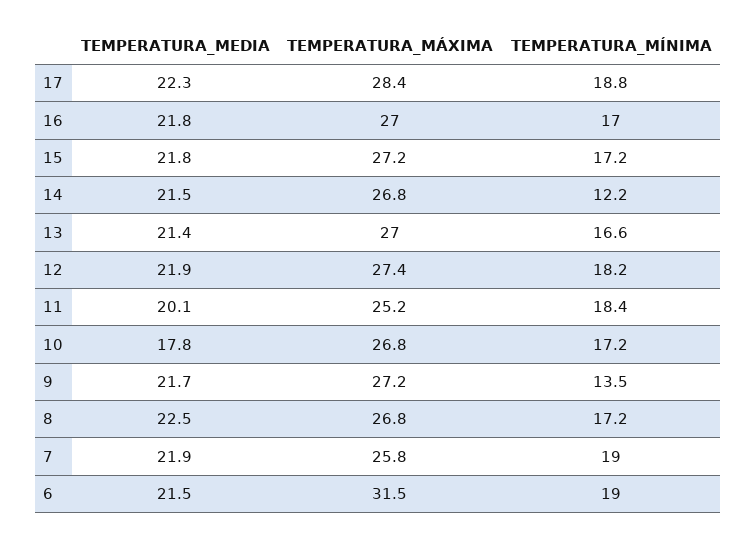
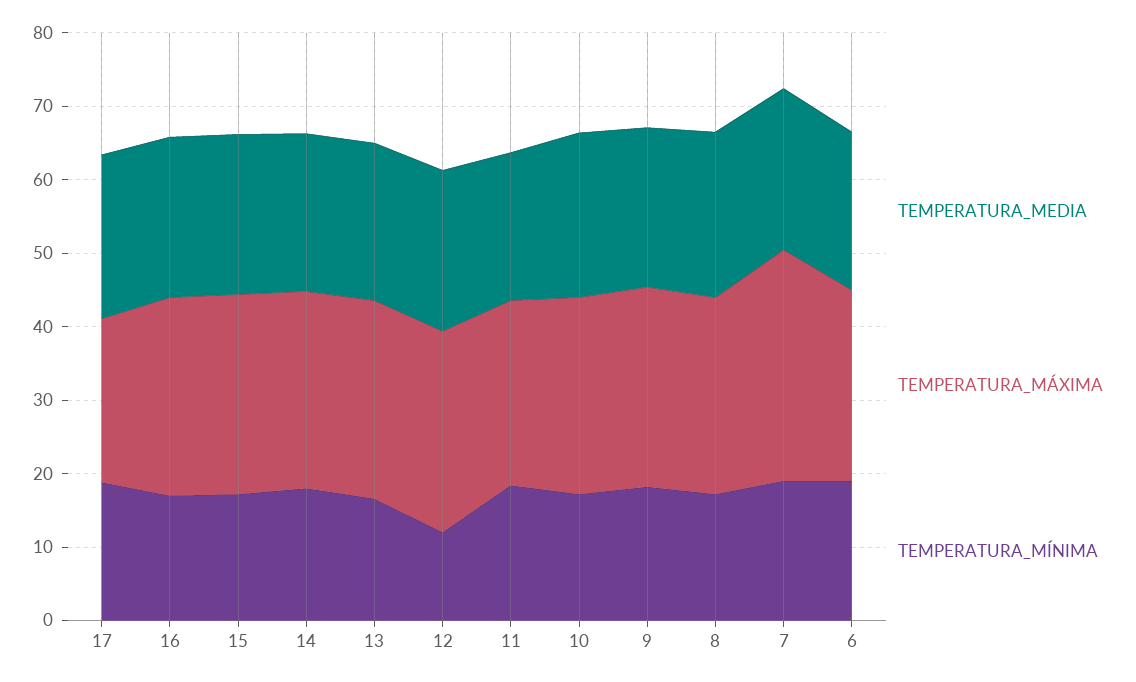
TEMPERATURA_MÁXIMA, 17: 28.4 -> 22
TEMPERATURA_MÍNIMA, 14: 12.2 -> 18
TEMPERATURA_MÍNIMA, 12: 18.2 -> 12
TEMPERATURA_MEDIA, 10: 17.8 -> 22
TEMPERATURA_MÍNIMA, 9: 13.5 -> 18
TEMPERATURA_MÁXIMA, 7: 25.8 -> 32
TEMPERATURA_MÁXIMA, 6: 31.5 -> 26

